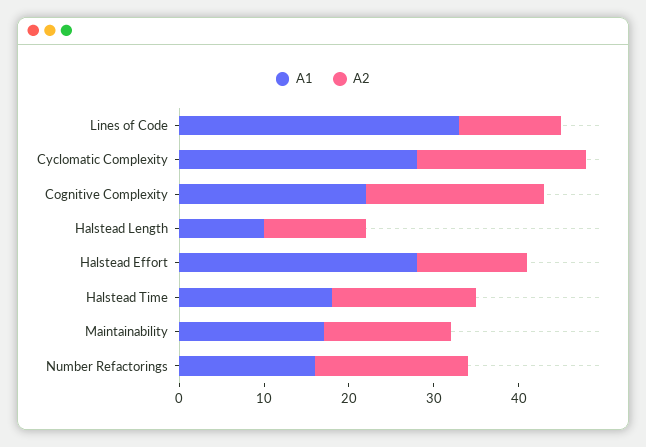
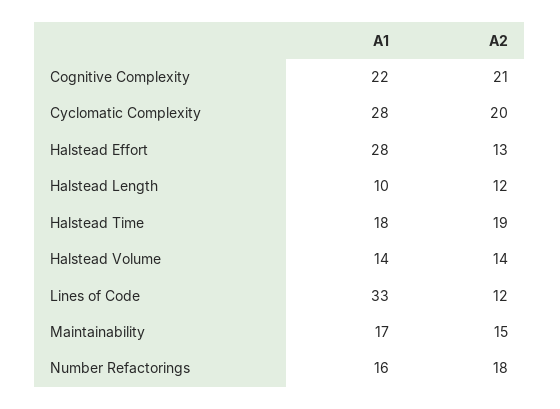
A2, Halstead Time: 17 -> 19
A1, Halstead Volume: none -> 14
A2, Halstead Volume: none -> 14

